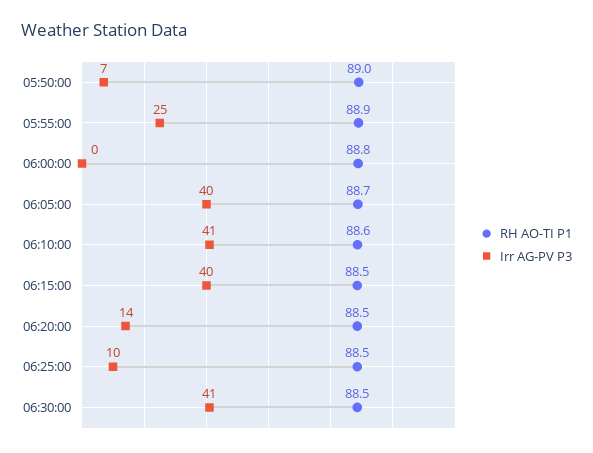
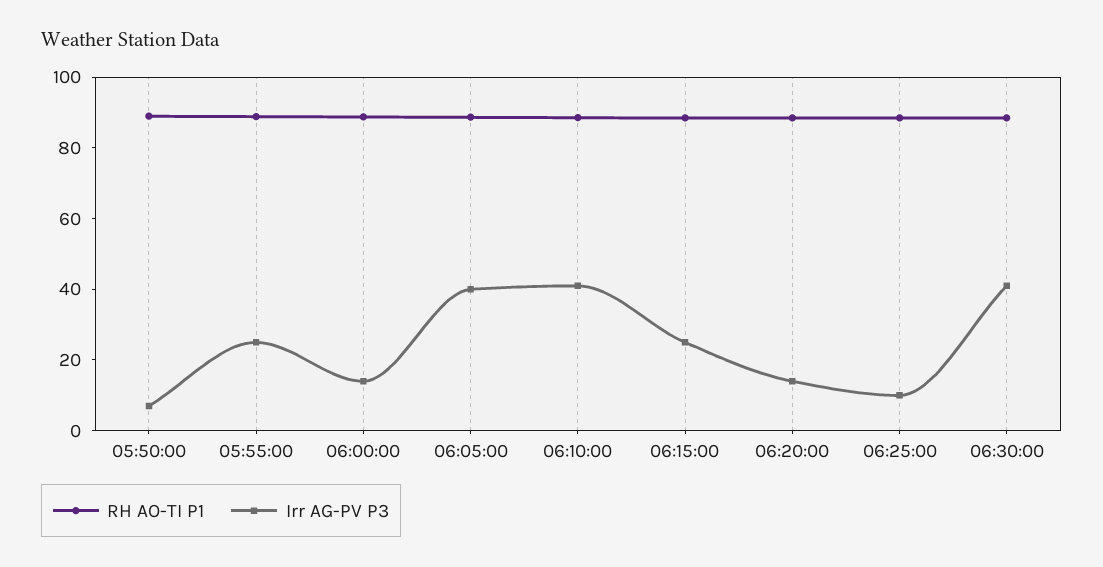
Irr AG-PV P3, 06:00:00: 0 -> 15
Irr AG-PV P3, 06:15:00: 40 -> 25

